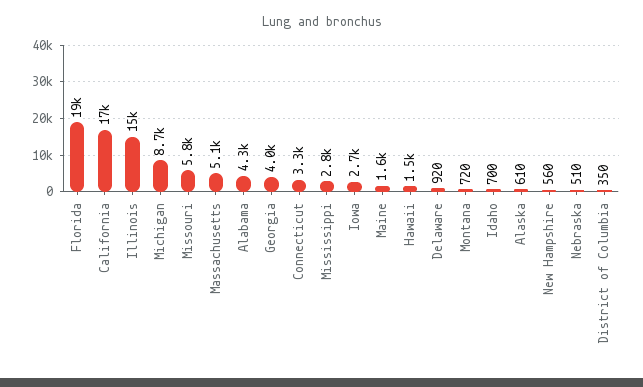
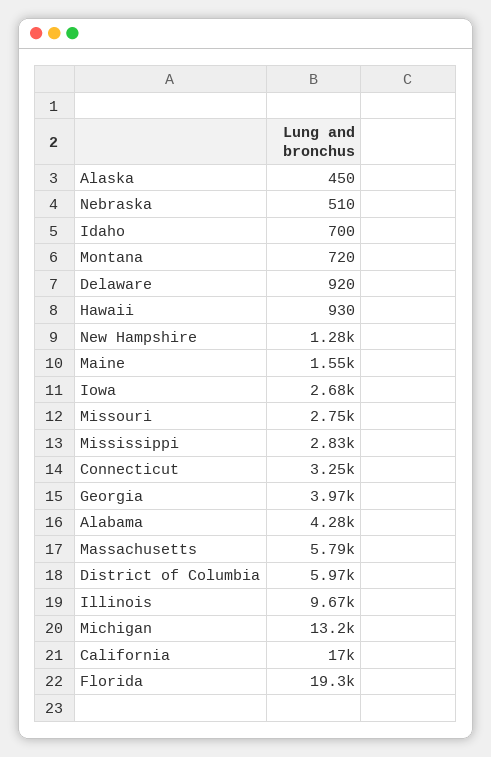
Illinois: 15000 -> 9670
Michigan: 8700 -> 13200
Missouri: 5800 -> 2750
Massachusetts: 5100 -> 5790
Hawaii: 1500 -> 930
Alaska: 610 -> 450
New Hampshire: 560 -> 1280
District of Columbia: 350 -> 5970

